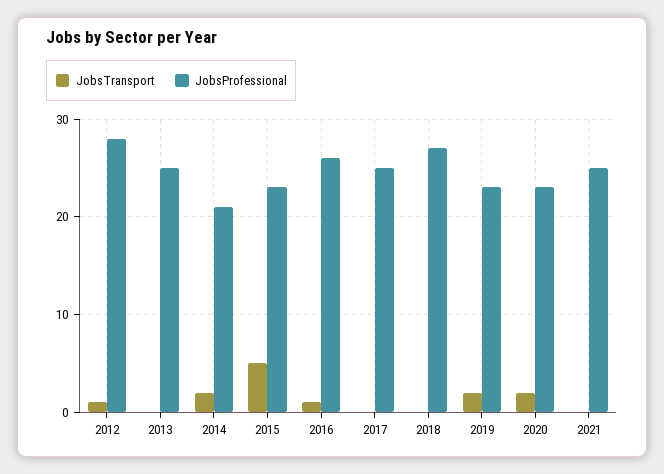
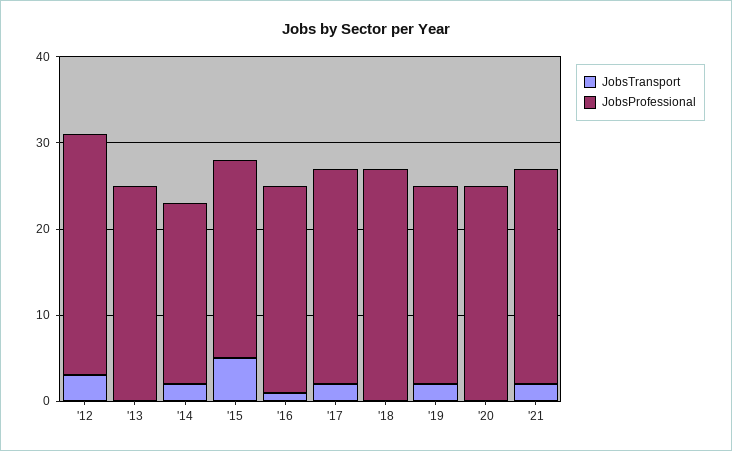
JobsTransport, 2012: 1 -> 3
JobsProfessional, 2016: 26 -> 24
JobsTransport, 2017: 0 -> 2
JobsTransport, 2020: 2 -> 0
JobsProfessional, 2020: 23 -> 25
JobsTransport, 2021: 0 -> 2

